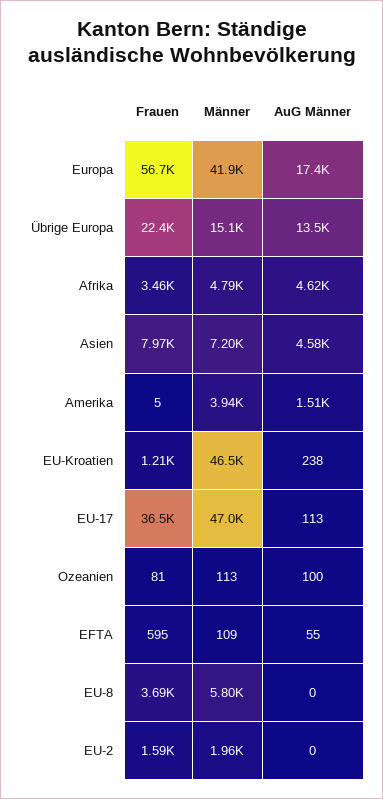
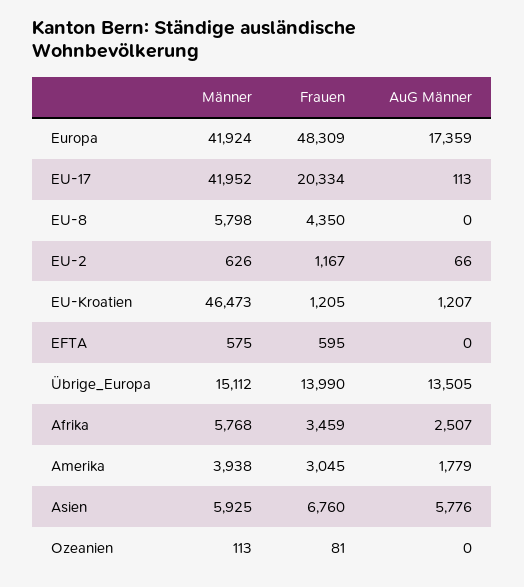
Frauen, Europa: 56700 -> 48309
Frauen, Übrige Europa: 22400 -> 13990
Männer, Afrika: 4790 -> 5768
AuG Männer, Afrika: 4620 -> 2507
Frauen, Asien: 7970 -> 6760
Männer, Asien: 7200 -> 5925
AuG Männer, Asien: 4580 -> 5776
Frauen, Amerika: 5 -> 3045
AuG Männer, Amerika: 1510 -> 1779
AuG Männer, EU-Kroatien: 238 -> 1207
Frauen, EU-17: 36500 -> 20334
Männer, EU-17: 47000 -> 41952
AuG Männer, Ozeanien: 100 -> 0
Männer, EFTA: 109 -> 575
AuG Männer, EFTA: 55 -> 0
Frauen, EU-8: 3690 -> 4350
Frauen, EU-2: 1590 -> 1167
Männer, EU-2: 1960 -> 626
AuG Männer, EU-2: 0 -> 66

